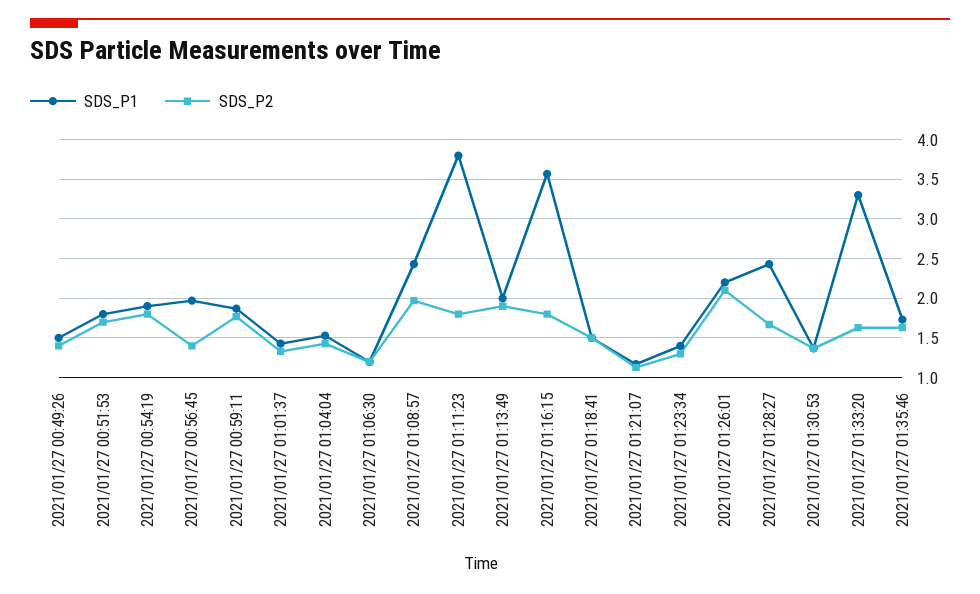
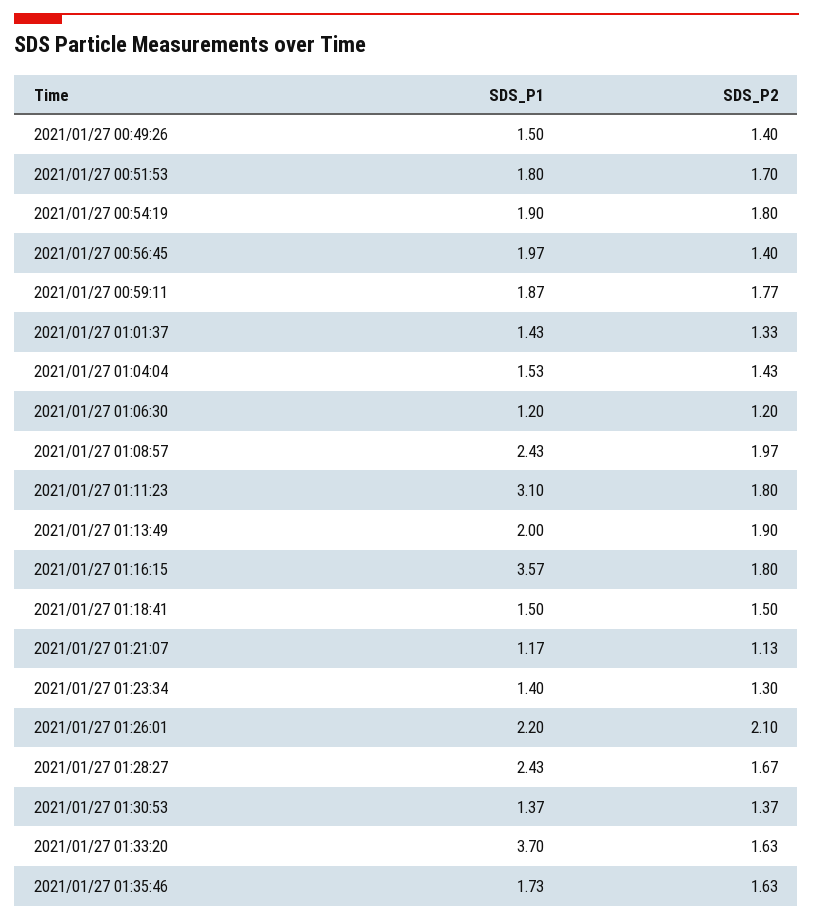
SDS_P1, 2021/01/27 01:11:23: 3.8 -> 3.1
SDS_P1, 2021/01/27 01:33:20: 3.3 -> 3.7

